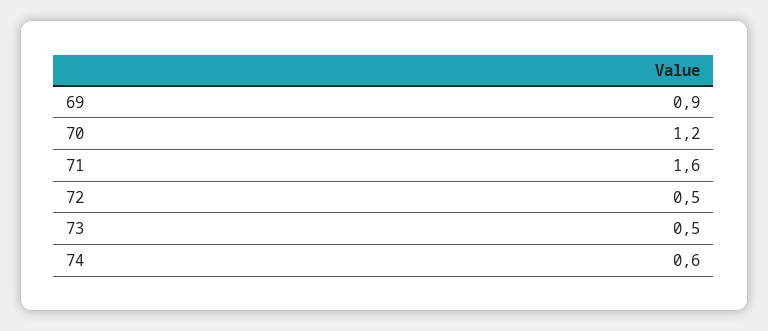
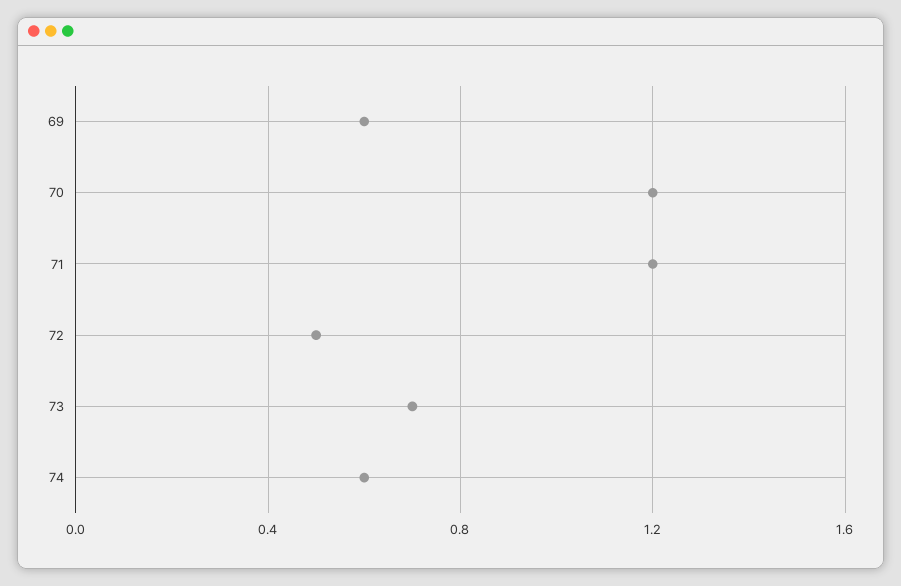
69: 0.9 -> 0.6
71: 1.6 -> 1.2
73: 0.5 -> 0.7

